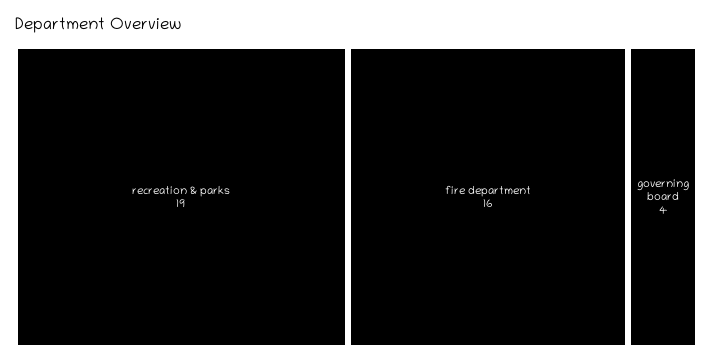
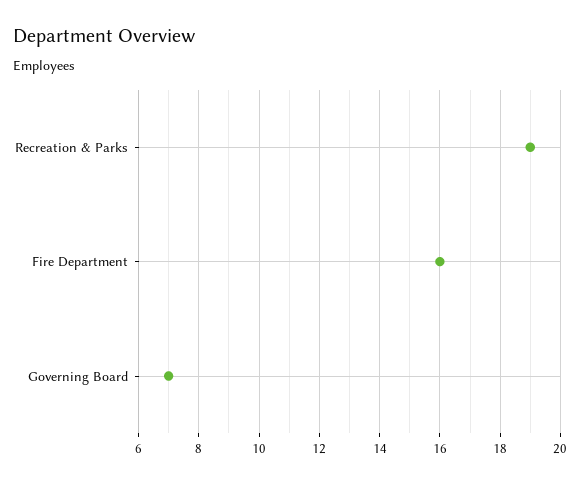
governing board: 4 -> 7

